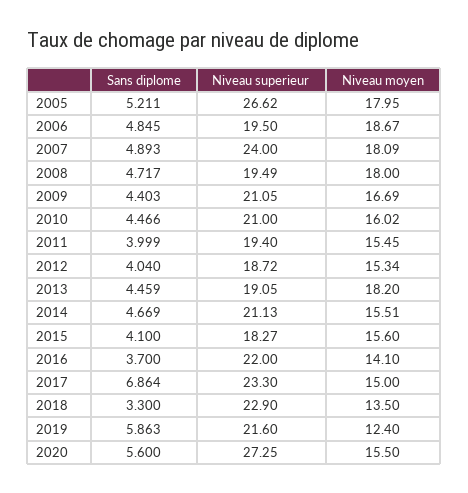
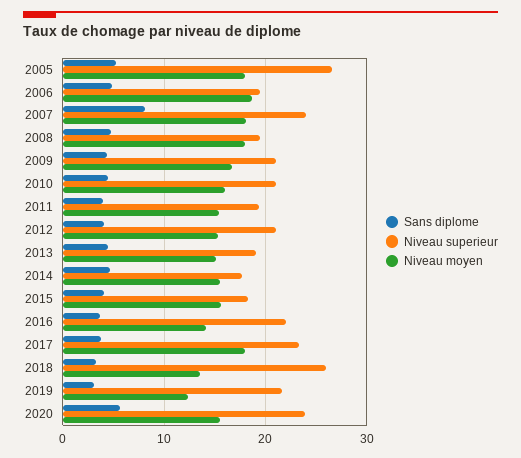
Sans diplome, 2007: 4.893 -> 8
Niveau superieur, 2012: 18.72 -> 21
Niveau moyen, 2013: 18.2 -> 15
Niveau superieur, 2014: 21.13 -> 18
Sans diplome, 2017: 6.864 -> 4
Niveau moyen, 2017: 15 -> 18
Niveau superieur, 2018: 22.9 -> 26
Sans diplome, 2019: 5.863 -> 3
Niveau superieur, 2020: 27.25 -> 24

